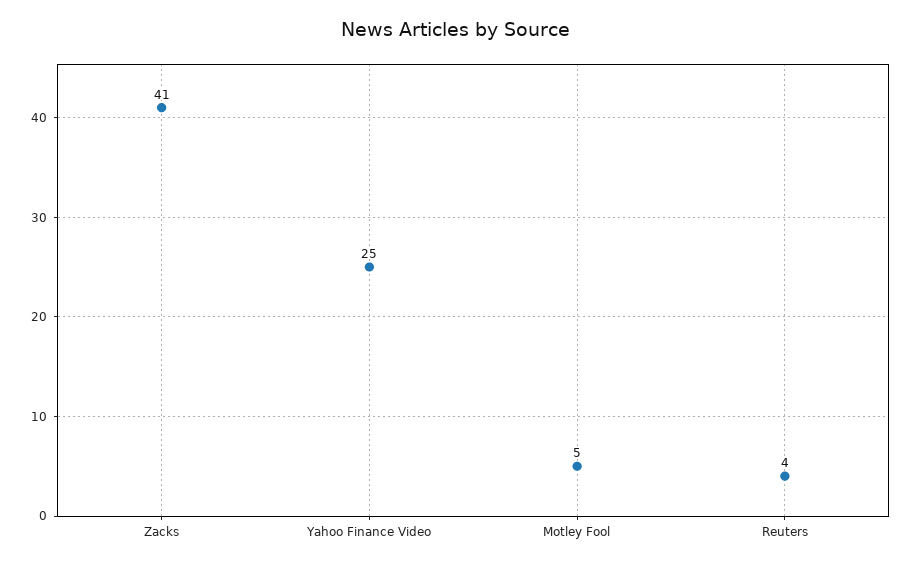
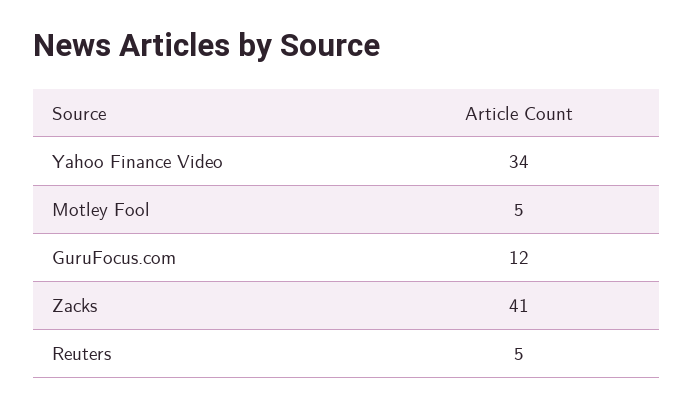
Yahoo Finance Video: 25 -> 34
Reuters: 4 -> 5
GuruFocus.com: none -> 12

